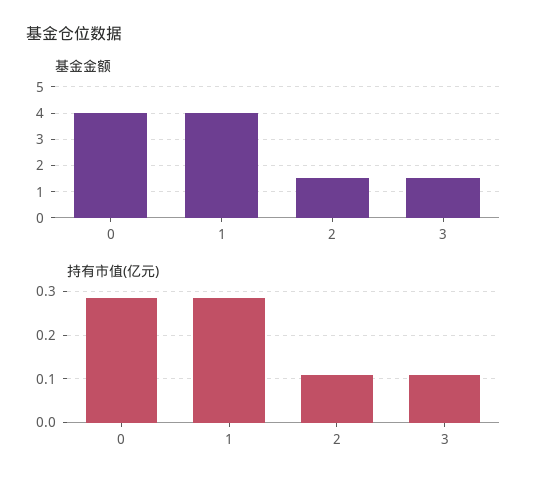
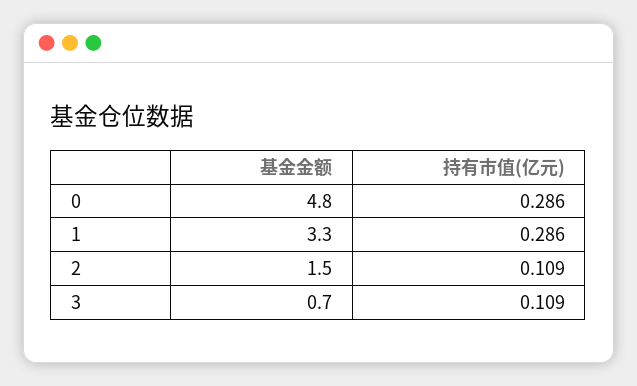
基金金额, 0: 4 -> 4.8
基金金额, 1: 4 -> 3.3
基金金额, 3: 1.5 -> 0.7

